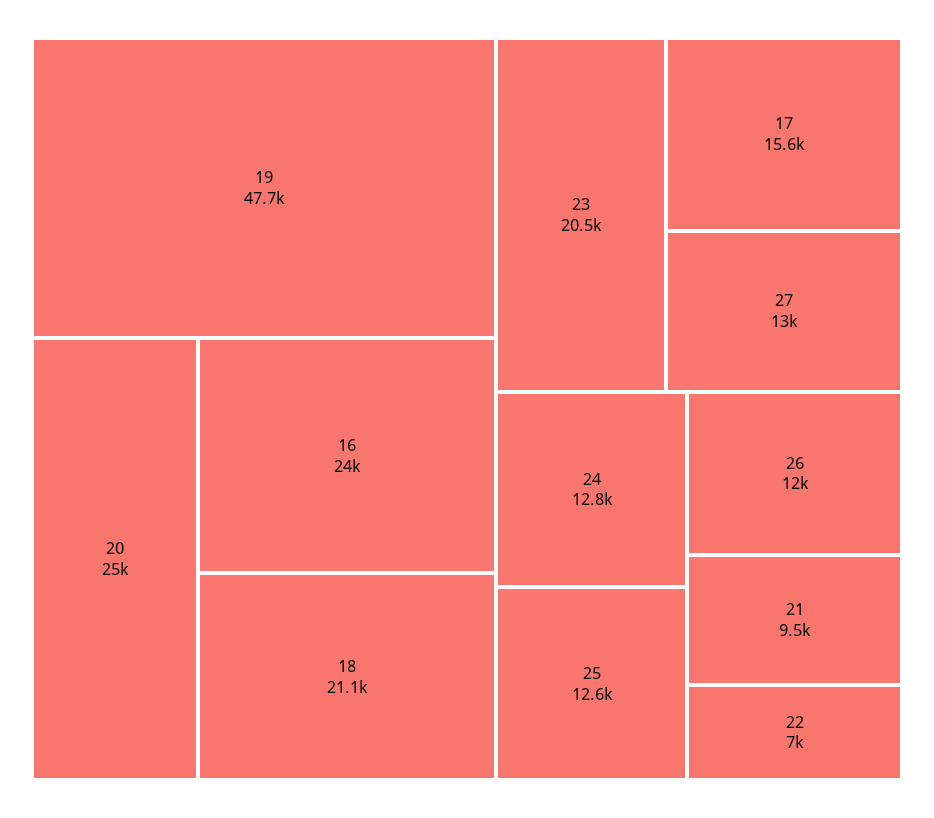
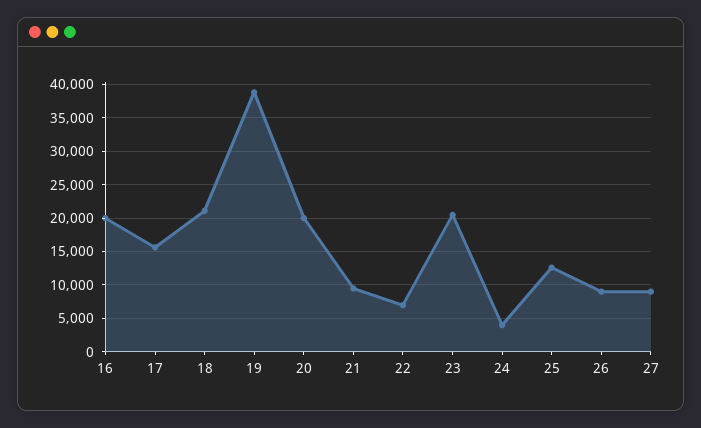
19: 47700 -> 39000
20: 25000 -> 20000
16: 24000 -> 20000
27: 13000 -> 9000
24: 12800 -> 4000
26: 12000 -> 9000

